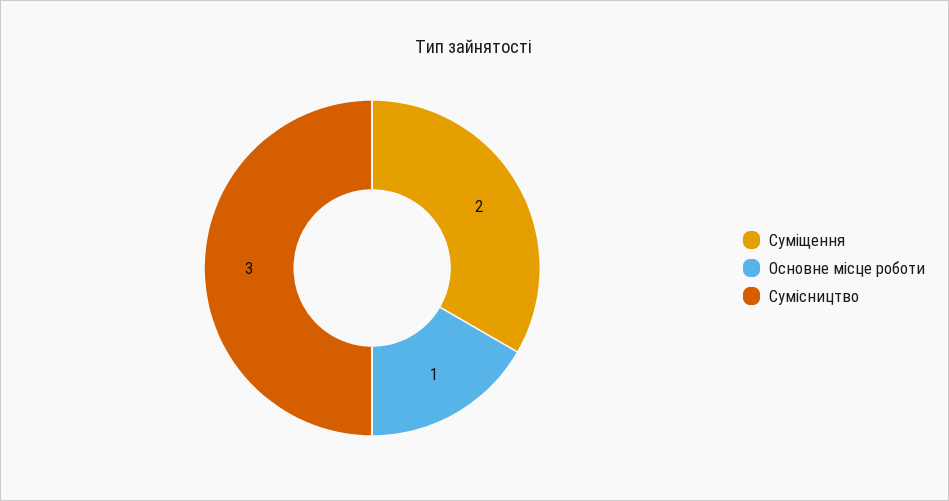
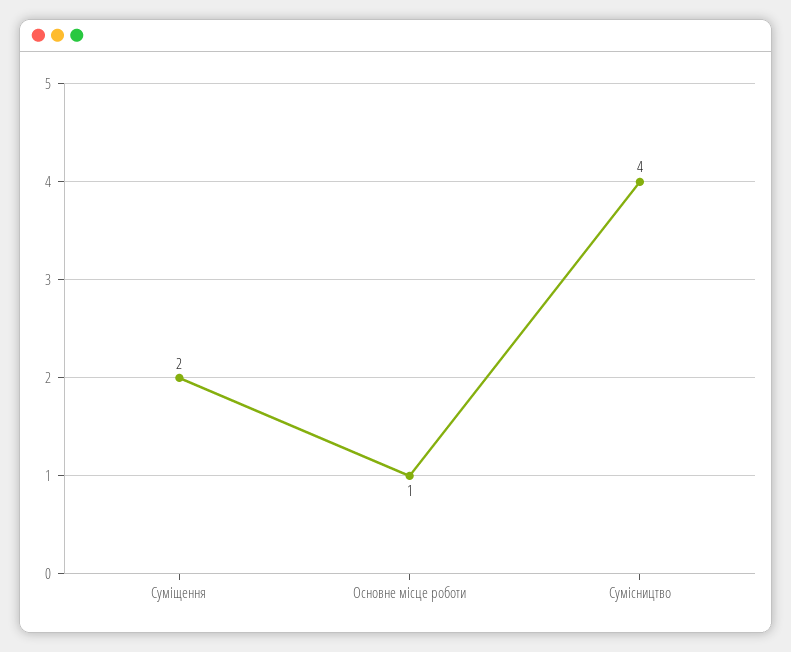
Сумісництво: 3 -> 4

